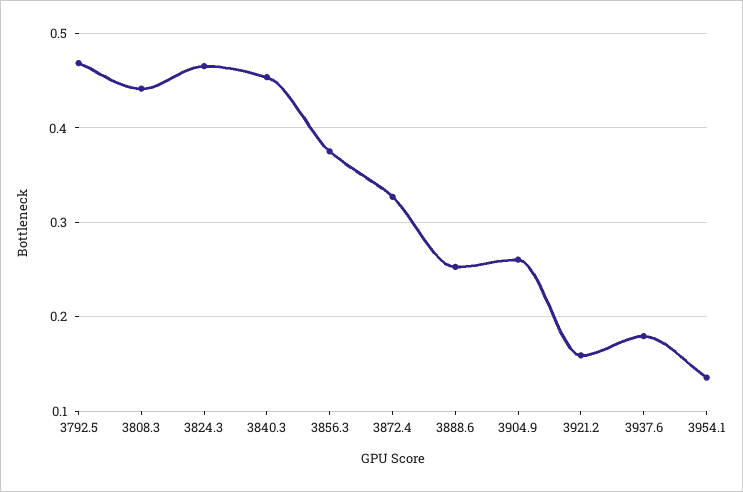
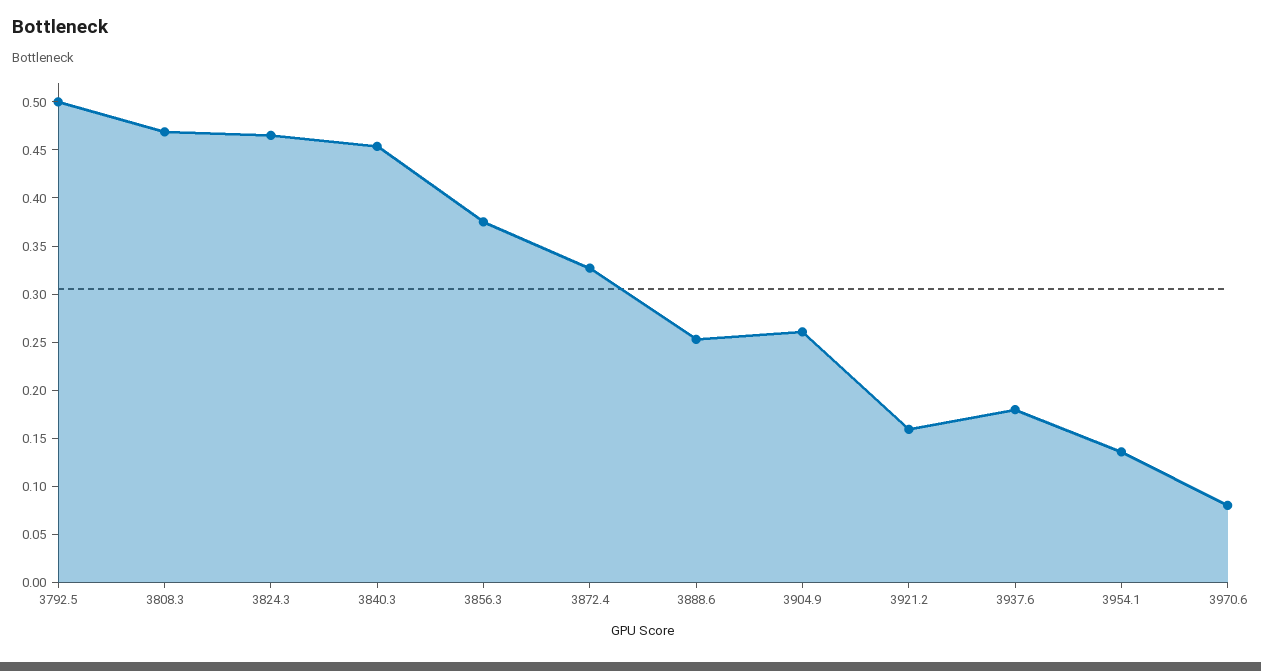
3792.5: 0.47 -> 0.5
3808.3: 0.44 -> 0.47
3970.6: none -> 0.08

